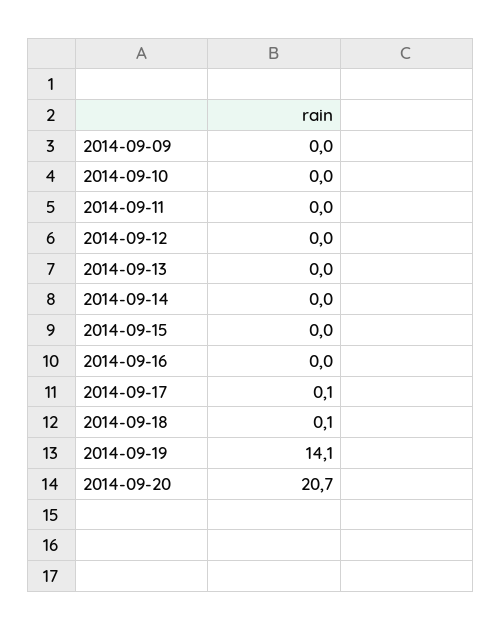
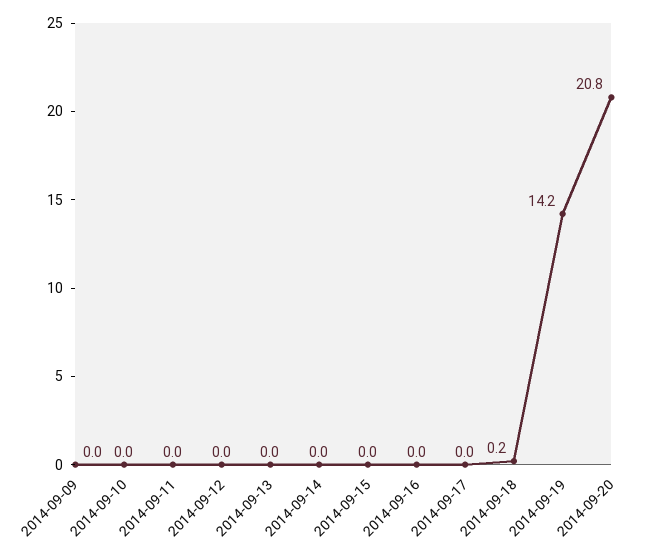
2014-09-17: 0.1 -> 0
2014-09-18: 0.1 -> 0.2
2014-09-19: 14.1 -> 14.2
2014-09-20: 20.7 -> 20.8

